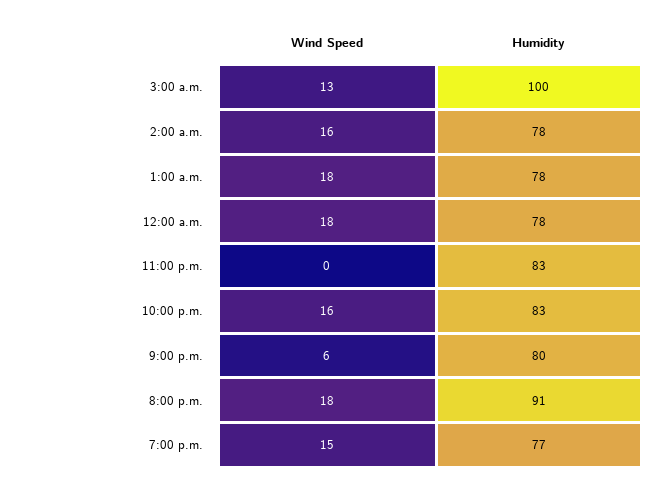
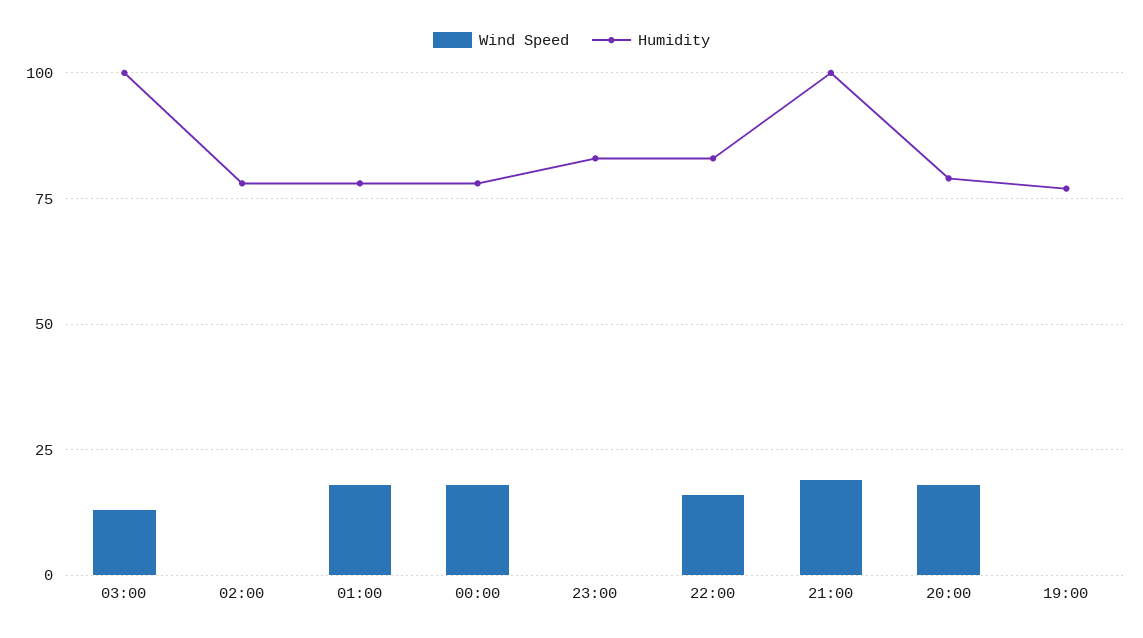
Wind Speed, 2:00 a.m.: 16 -> 0
Wind Speed, 9:00 p.m.: 6 -> 20
Humidity, 9:00 p.m.: 80 -> 100
Humidity, 8:00 p.m.: 91 -> 80
Wind Speed, 7:00 p.m.: 15 -> 0

